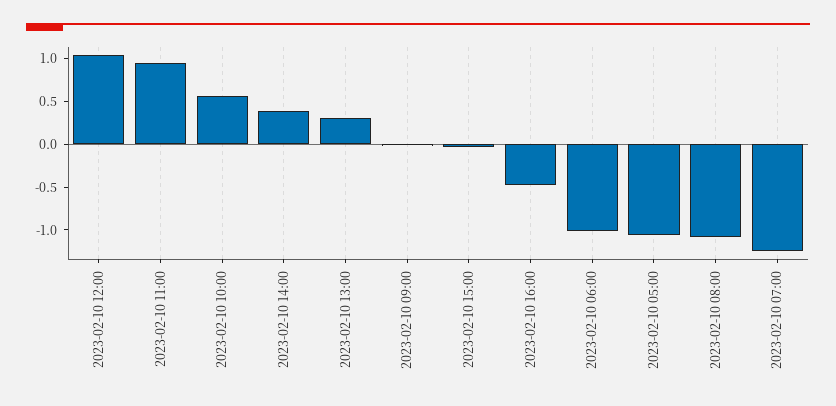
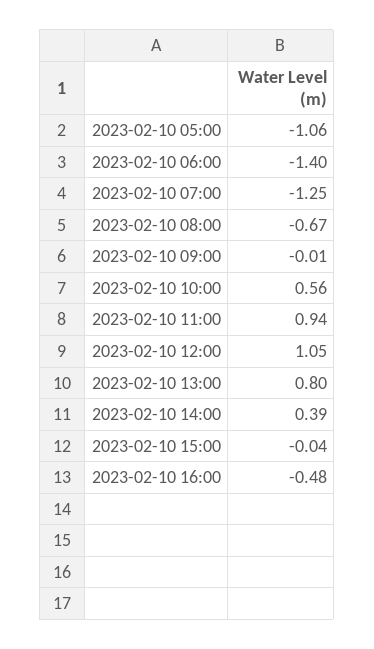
2023-02-10 13:00: 0.3 -> 0.8
2023-02-10 06:00: -1 -> -1.4
2023-02-10 08:00: -1.1 -> -0.67

